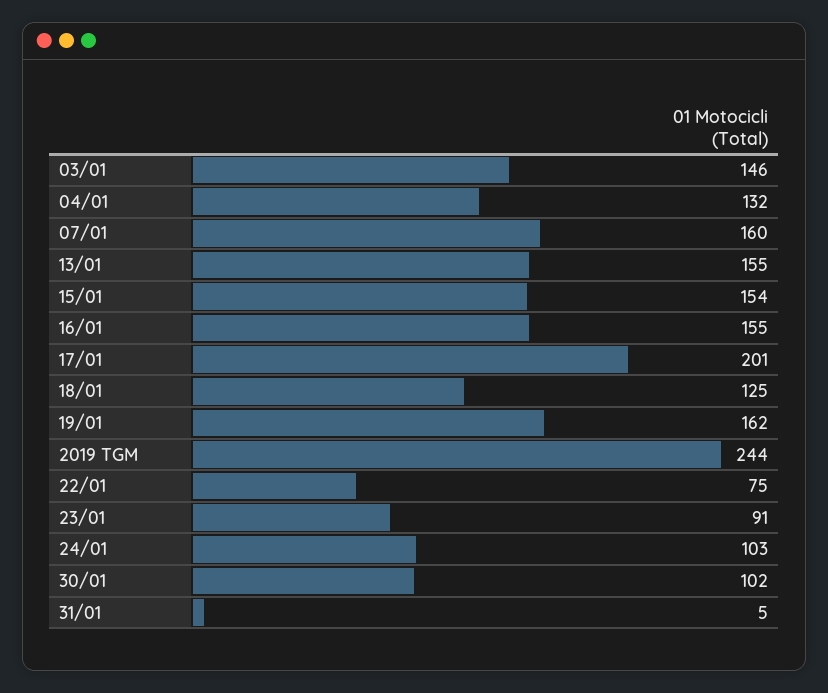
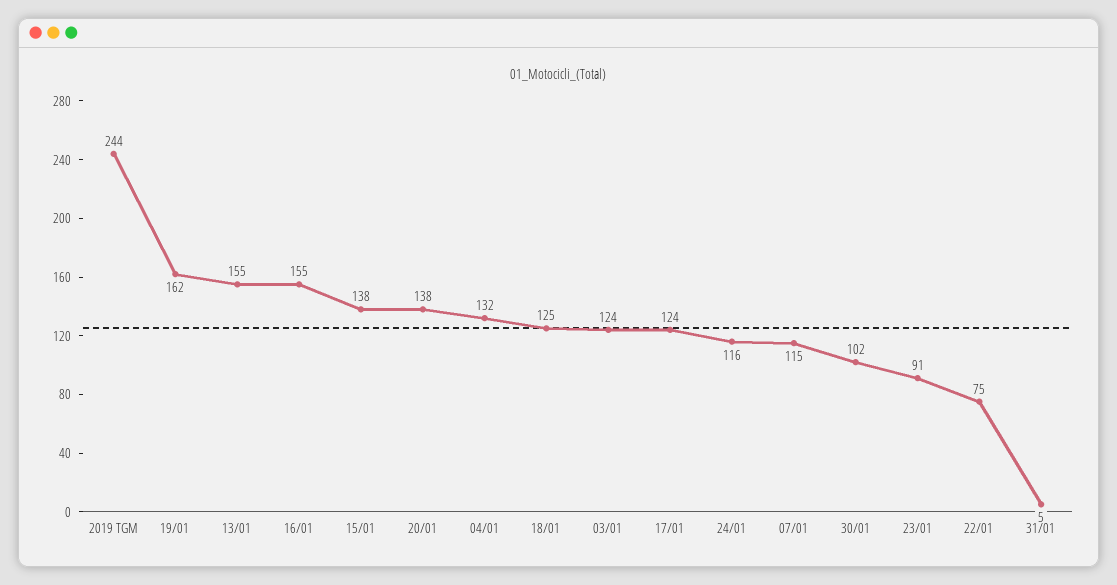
03/01: 146 -> 124
07/01: 160 -> 115
15/01: 154 -> 138
17/01: 201 -> 124
24/01: 103 -> 116
20/01: none -> 138

